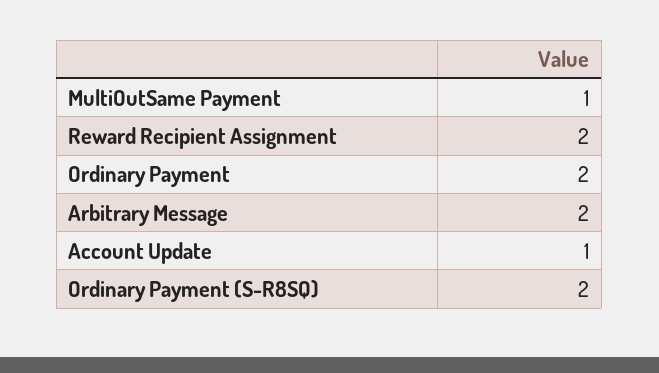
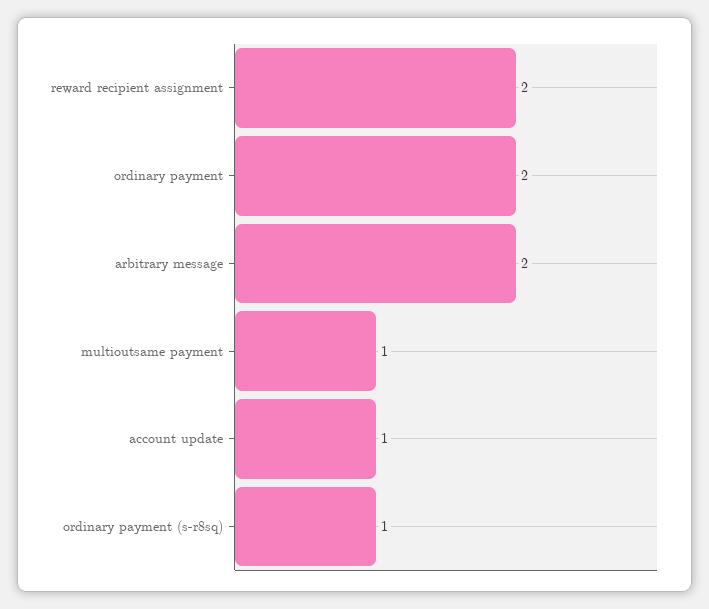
Ordinary Payment (S-R8SQ): 2 -> 1

